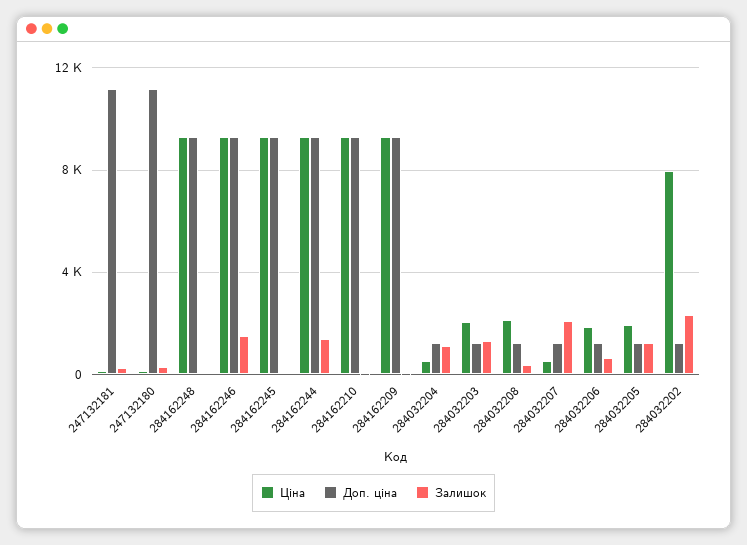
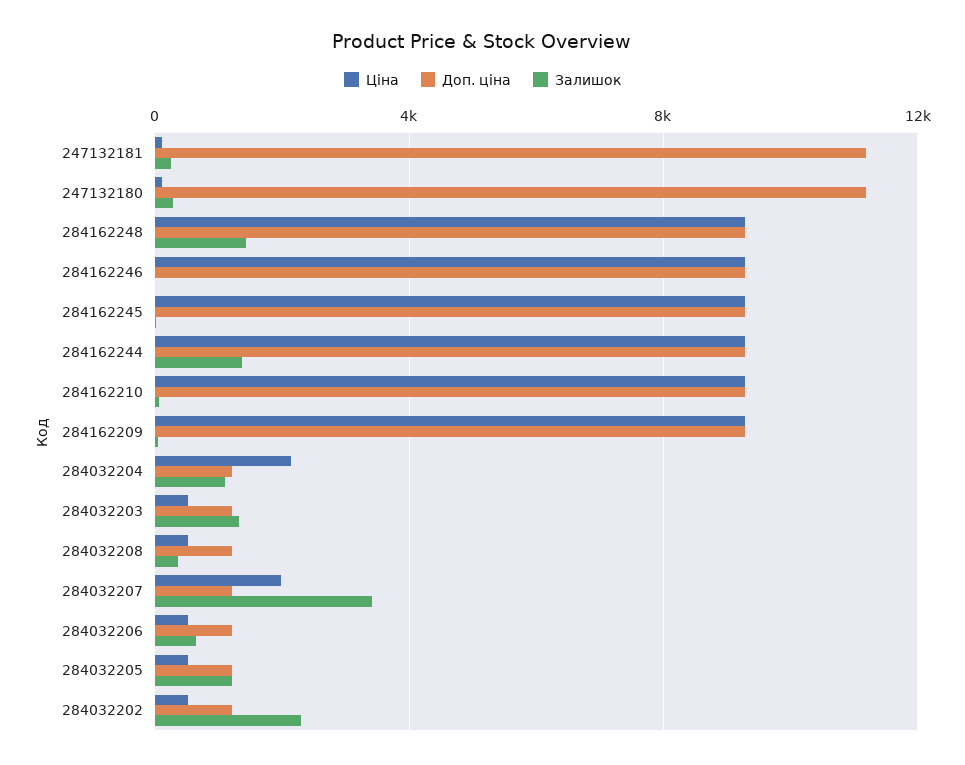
Залишок, 284162248: 0 -> 1500
Залишок, 284162246: 1500 -> 0
Ціна, 284032204: 500 -> 2000
Ціна, 284032203: 2000 -> 500
Ціна, 284032208: 2000 -> 500
Ціна, 284032207: 500 -> 2000
Залишок, 284032207: 2000 -> 3500
Ціна, 284032206: 2000 -> 500
Ціна, 284032205: 2000 -> 500
Ціна, 284032202: 8000 -> 500

